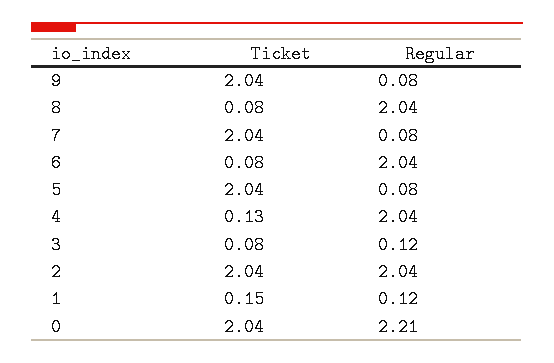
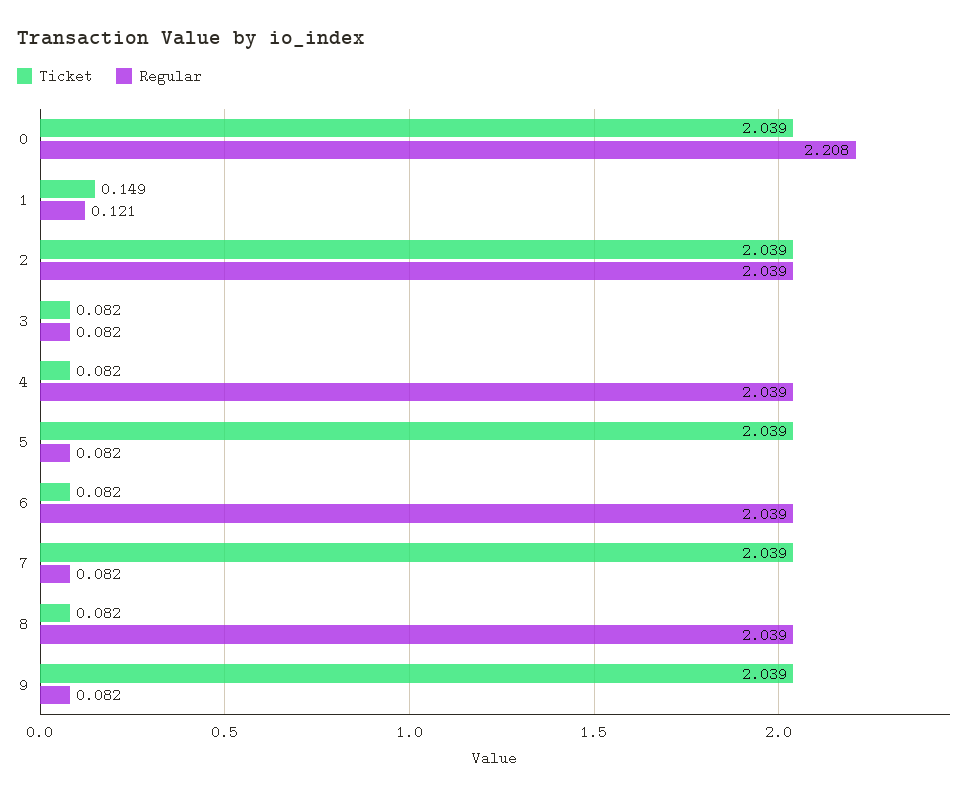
Ticket, 4: 0.13 -> 0.082
Regular, 3: 0.12 -> 0.082

